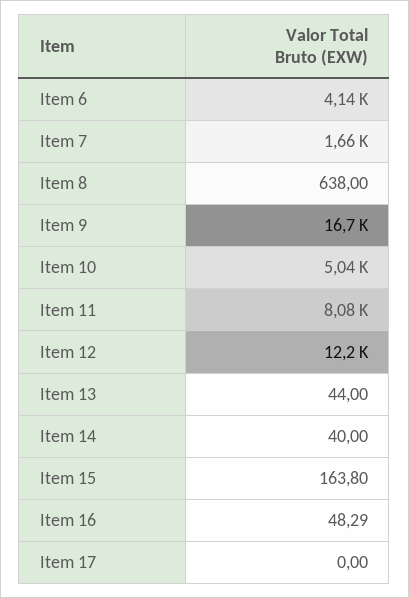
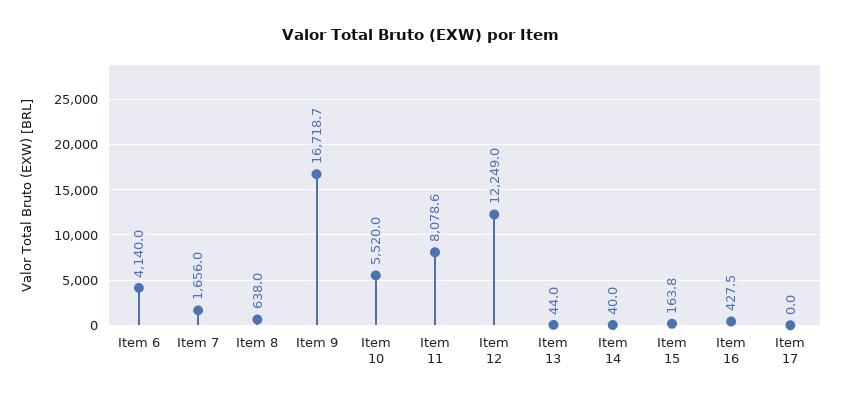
Item 10: 5040 -> 5520
Item 16: 48.29 -> 427.5

